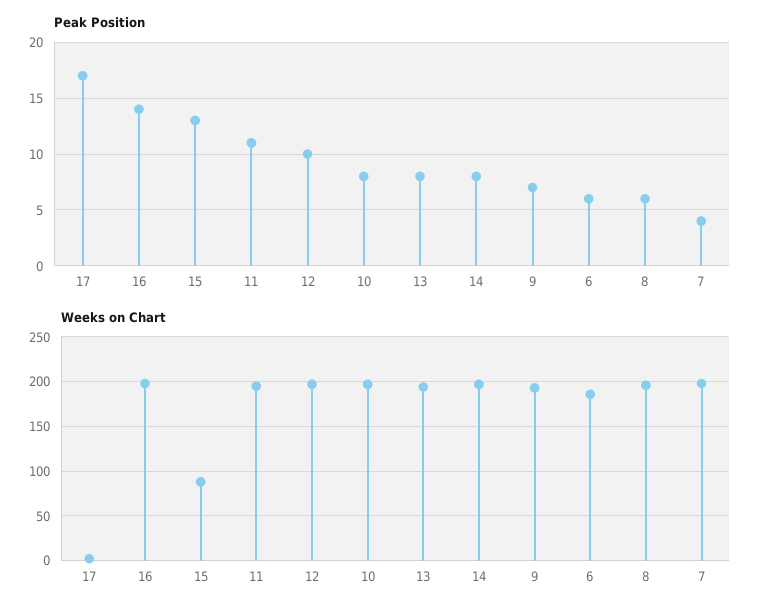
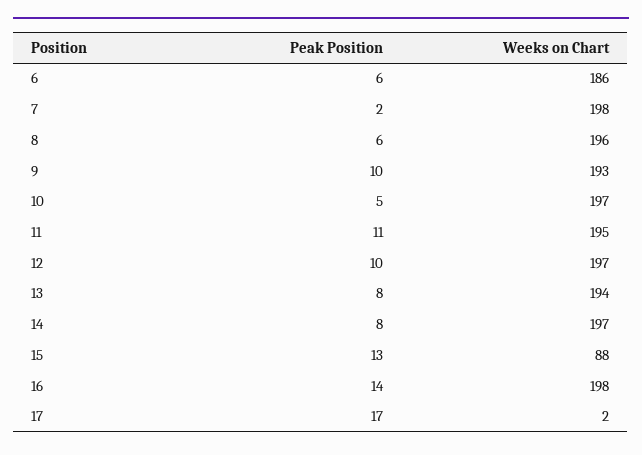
Peak Position, 10: 8 -> 5
Peak Position, 9: 7 -> 10
Peak Position, 7: 4 -> 2

